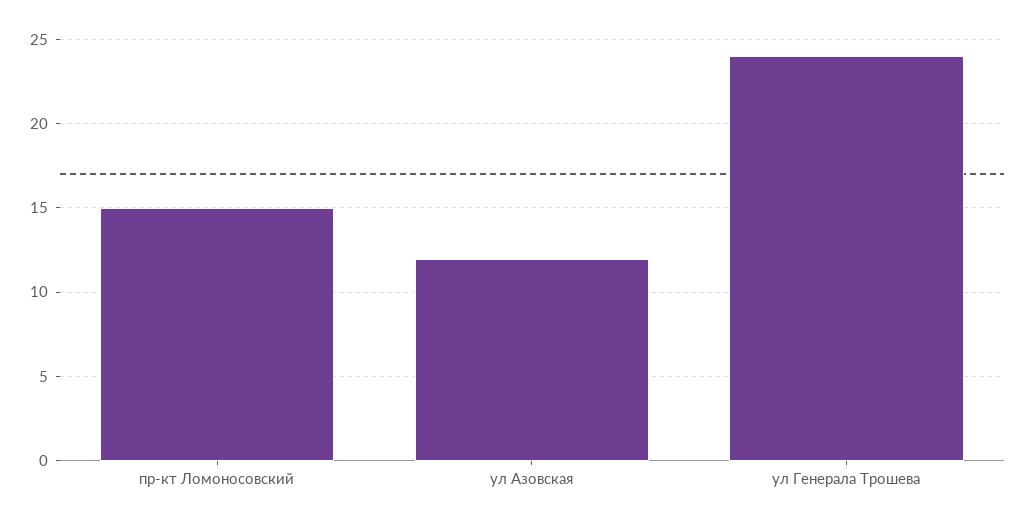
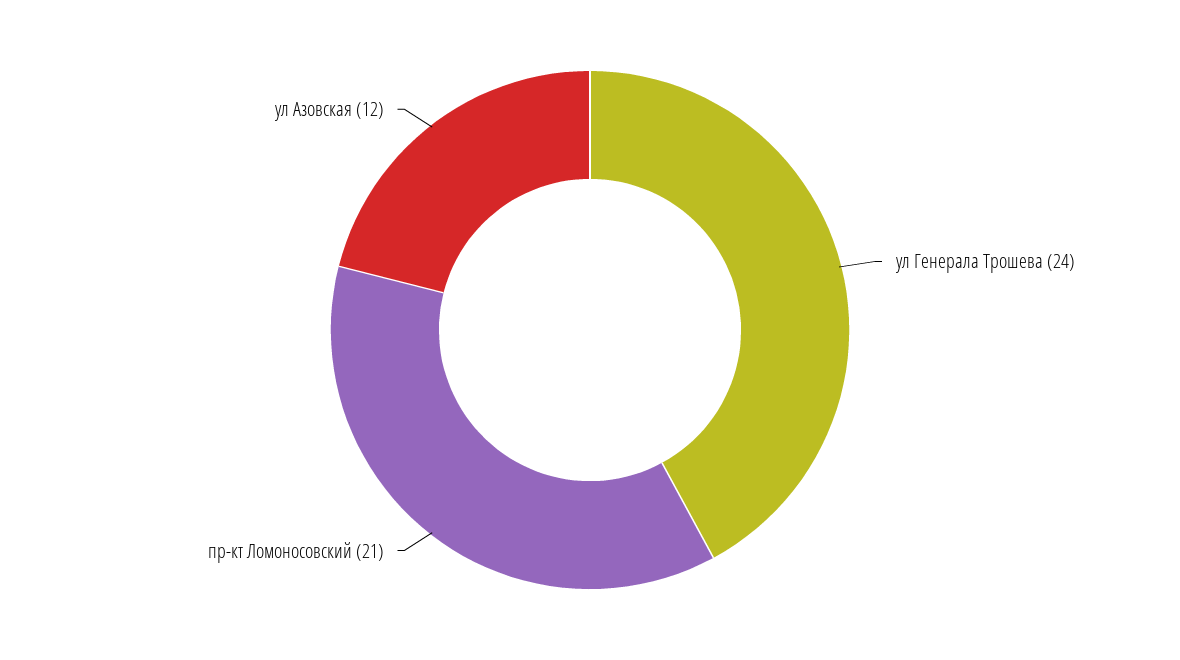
пр-кт Ломоносовский: 15 -> 21

